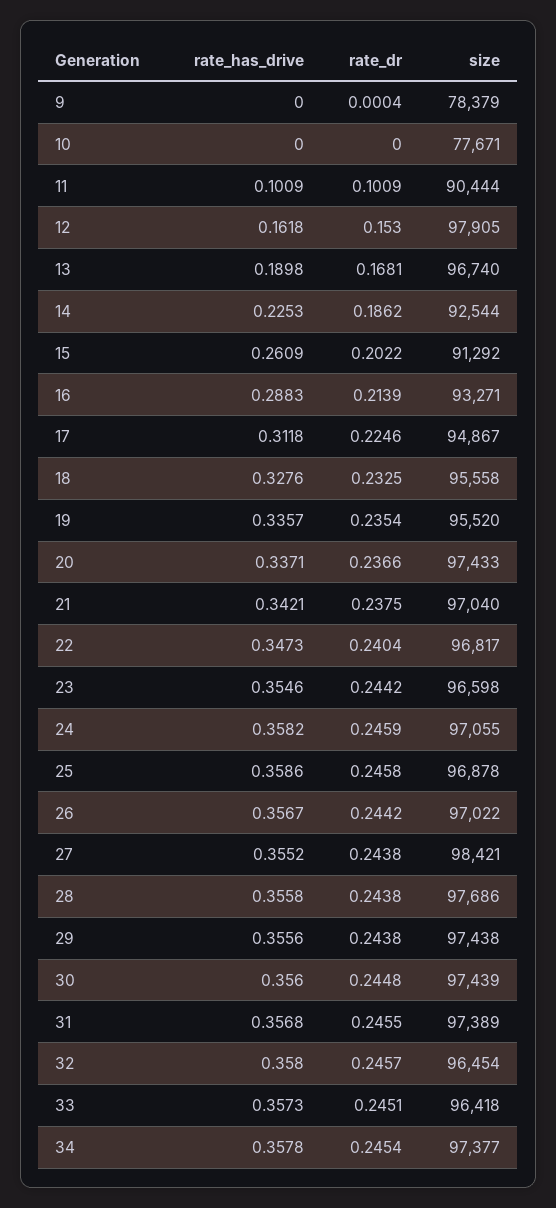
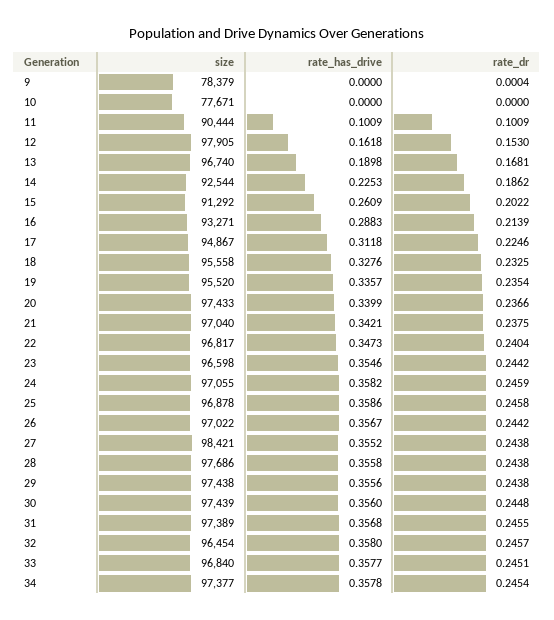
rate_has_drive, 20: 0.3371 -> 0.3399
rate_has_drive, 33: 0.3573 -> 0.3577
size, 33: 96418 -> 96840

